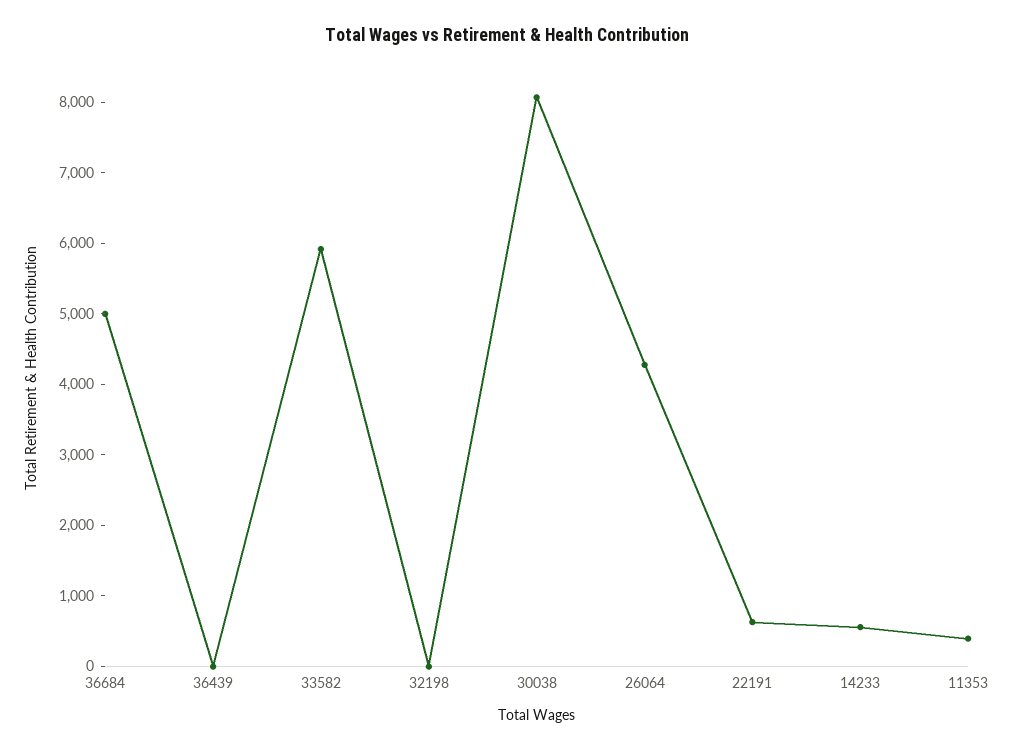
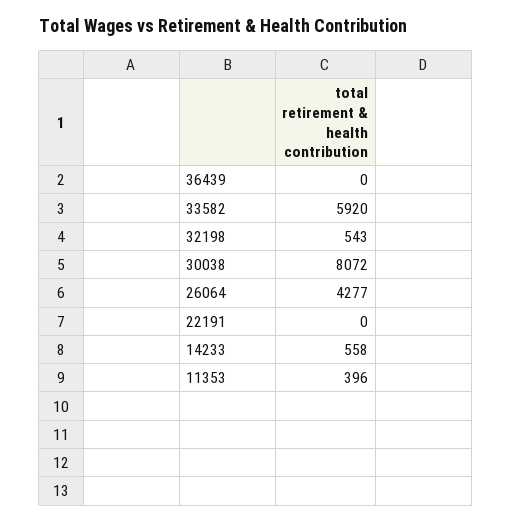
36684: 5000 -> none
32198: 0 -> 543
22191: 600 -> 0

